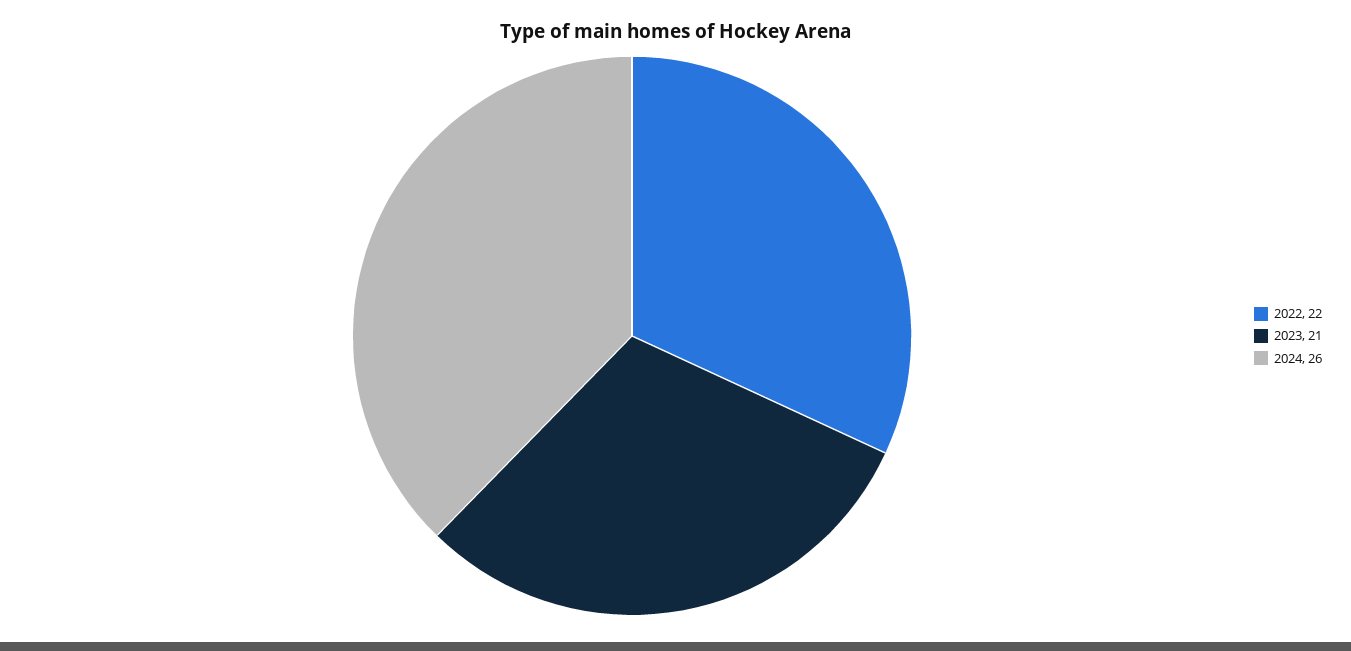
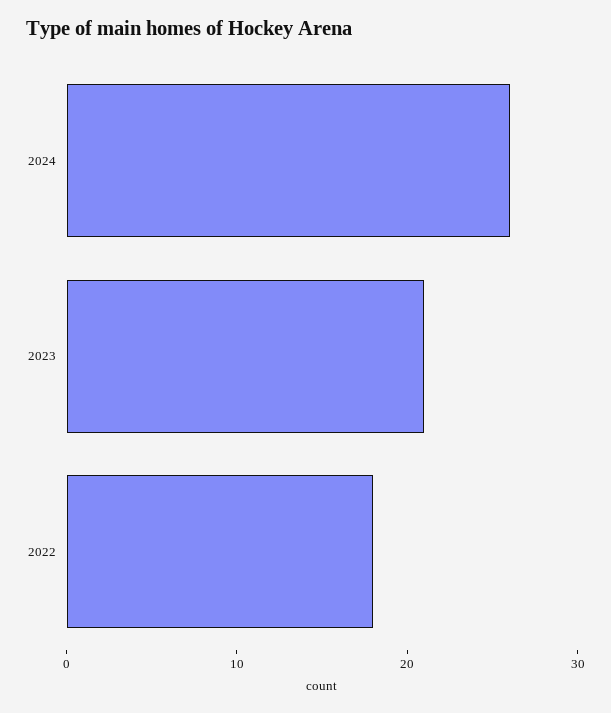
2022: 22 -> 18

